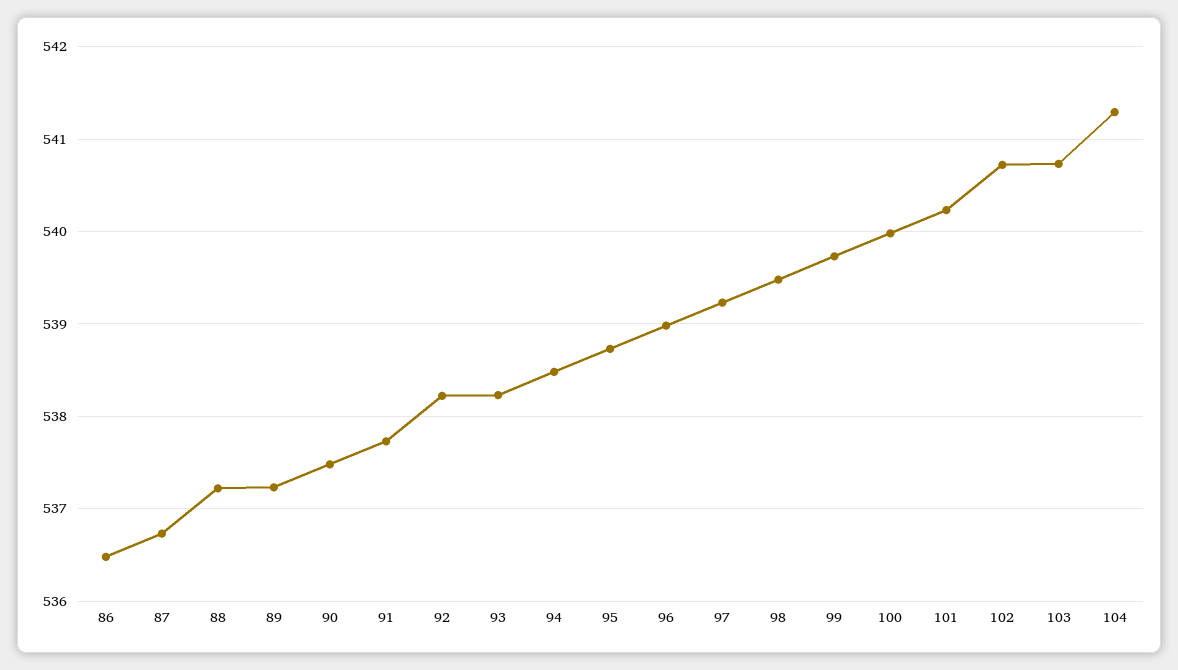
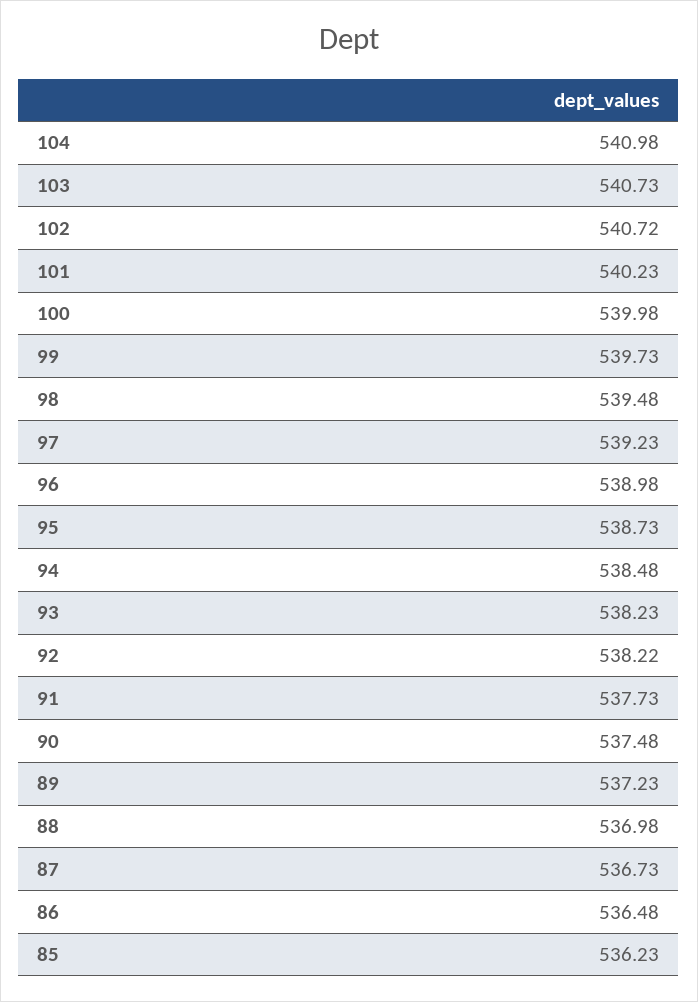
88: 537.2 -> 536.98
104: 541.3 -> 540.98
85: none -> 536.23

